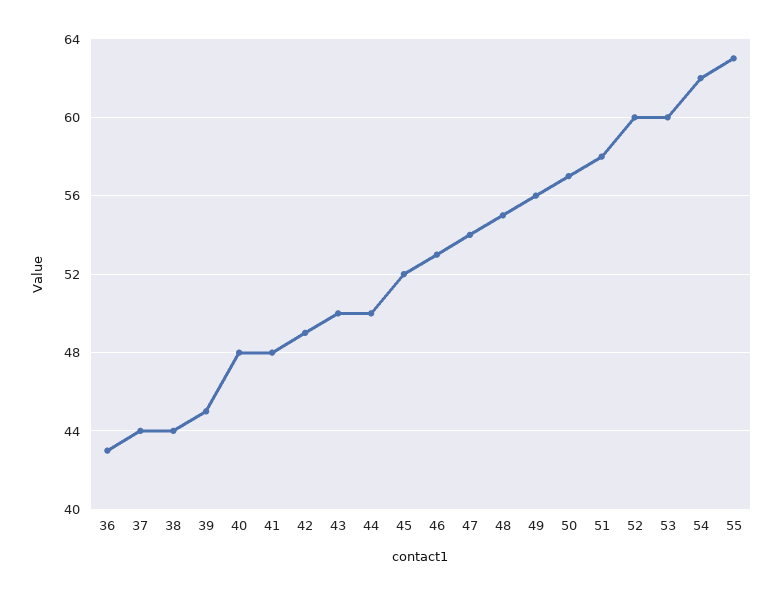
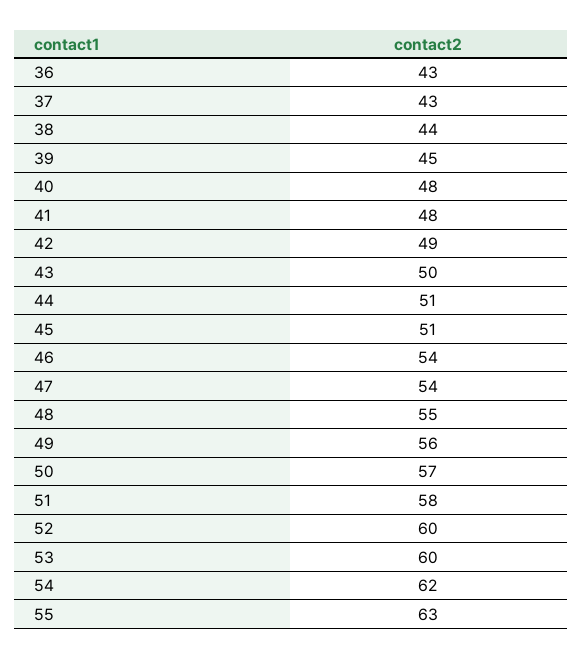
37: 44 -> 43
44: 50 -> 51
45: 52 -> 51
46: 53 -> 54

